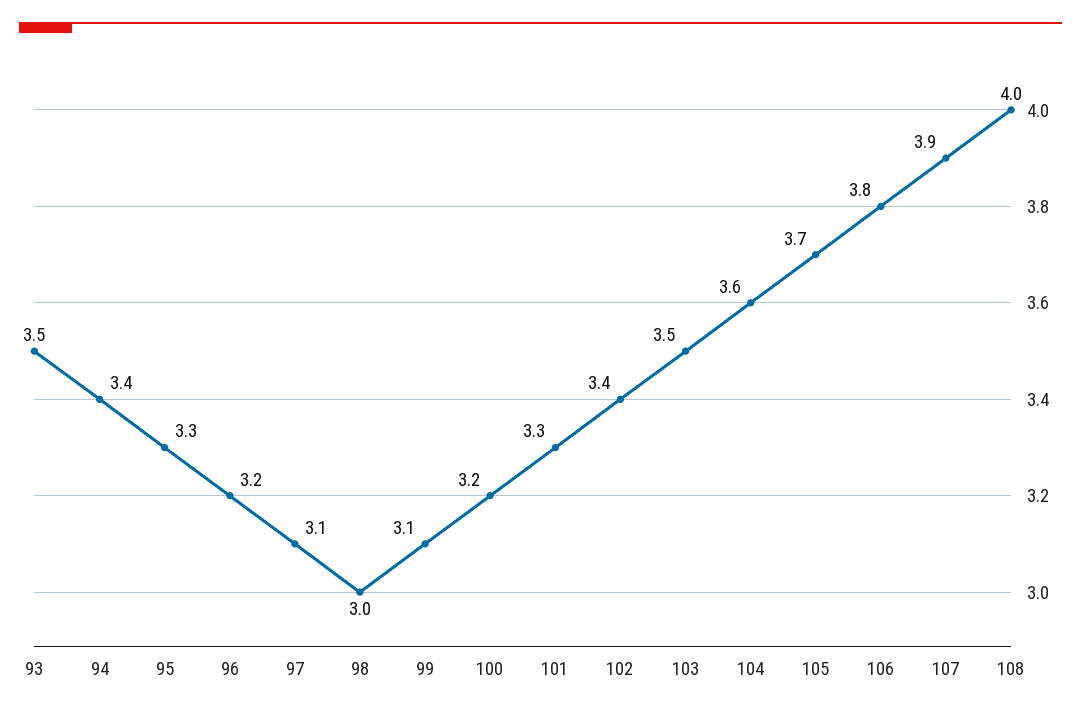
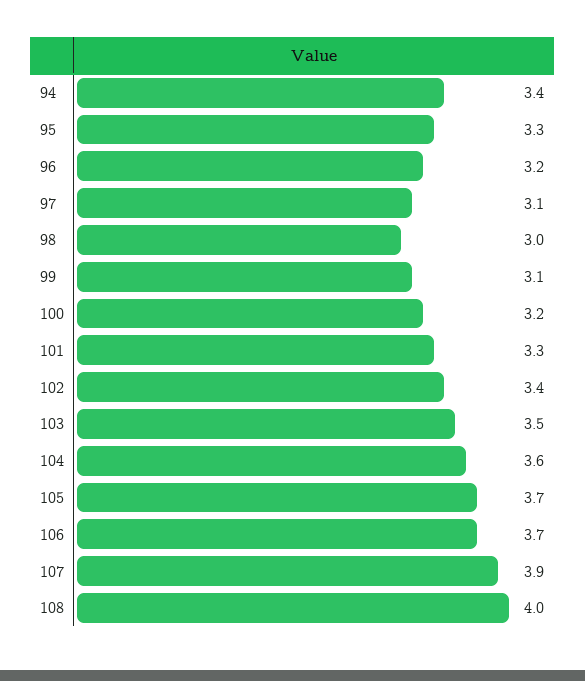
93: 3.5 -> none
106: 3.8 -> 3.7

